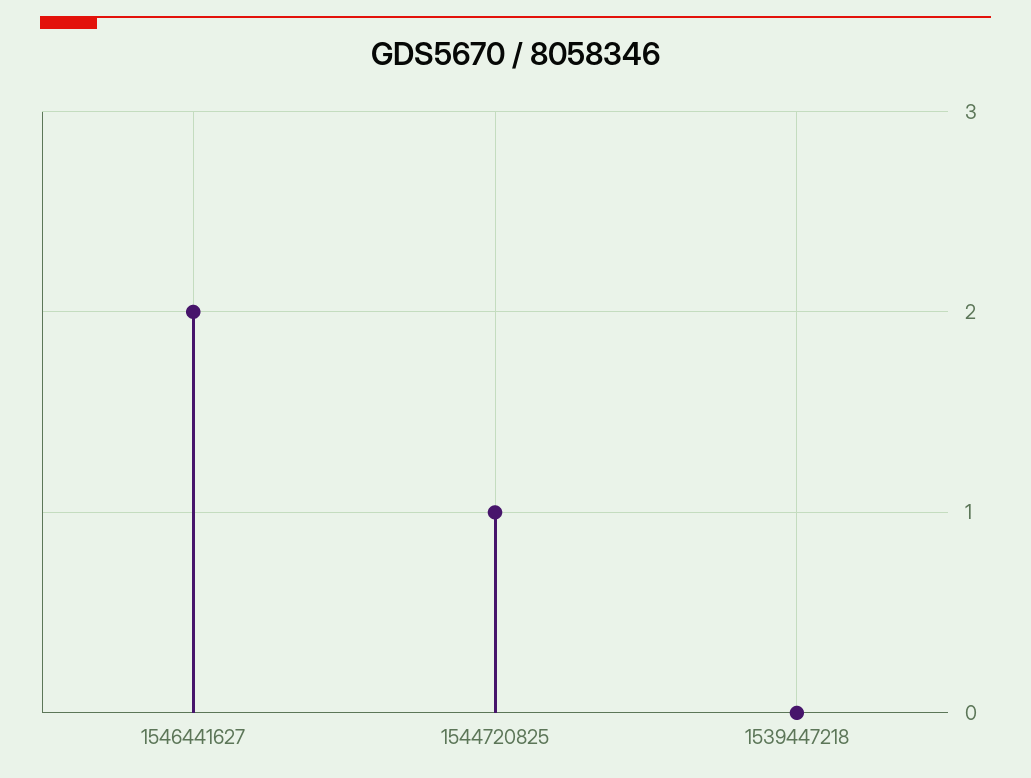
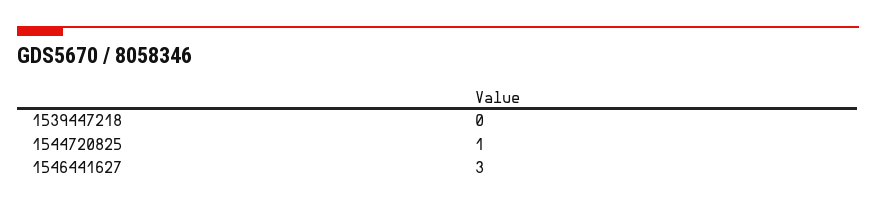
1546441627: 2 -> 3

